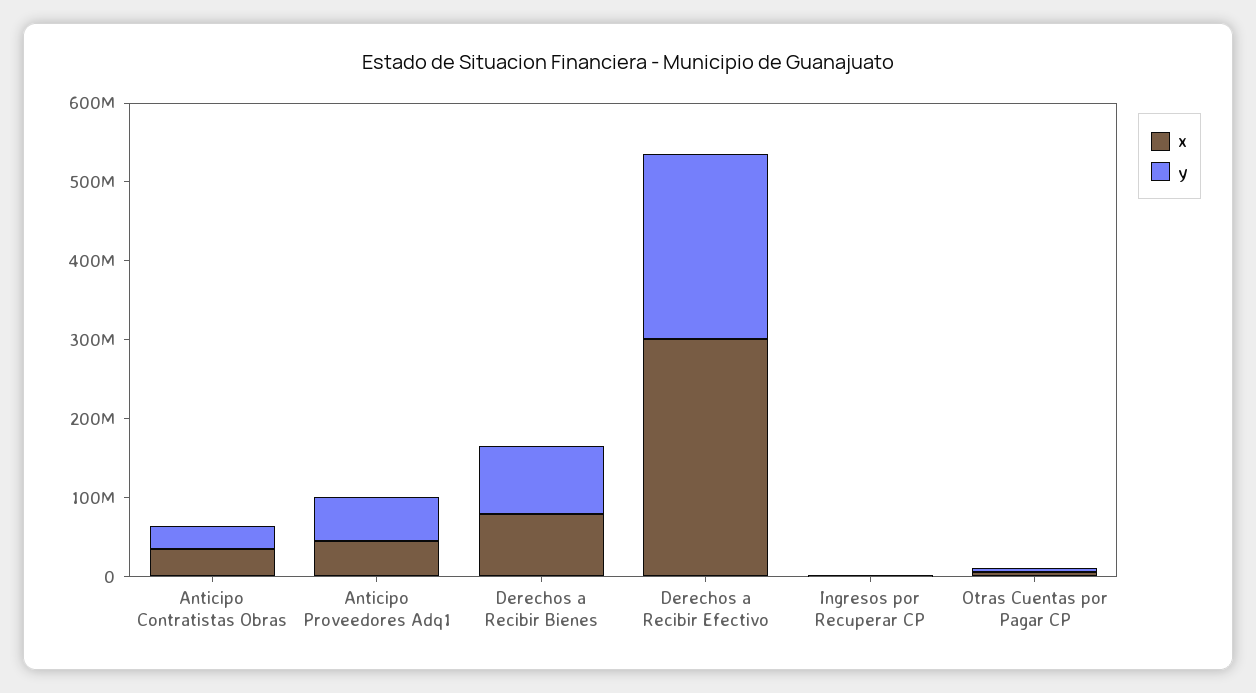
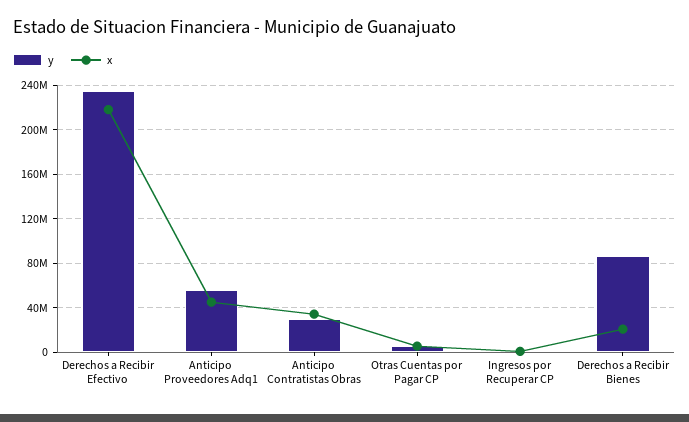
x, Derechos a Recibir Bienes: 80000000 -> 20000000
x, Derechos a Recibir Efectivo: 300000000 -> 220000000

